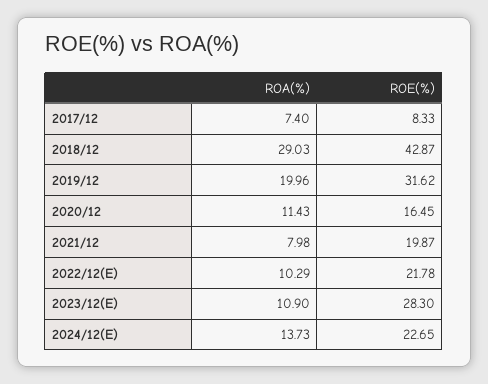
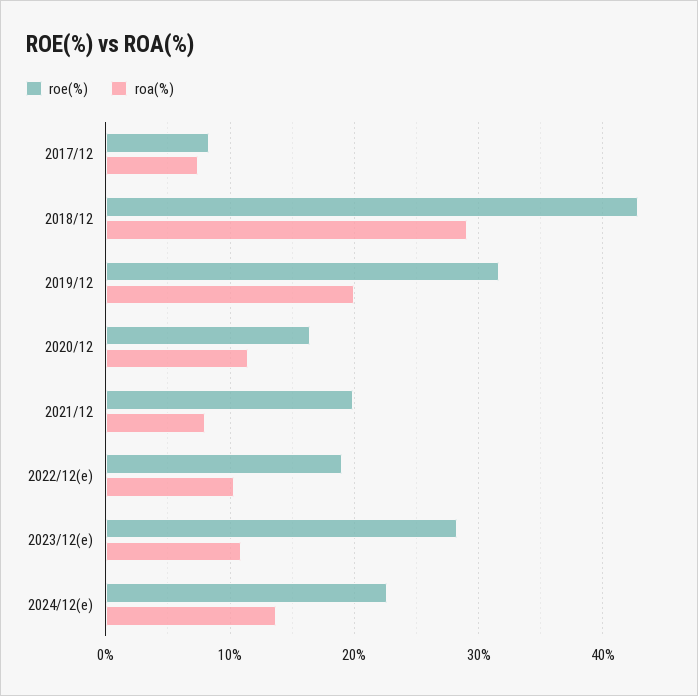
ROE(%), 2022/12(E): 21.78 -> 19

